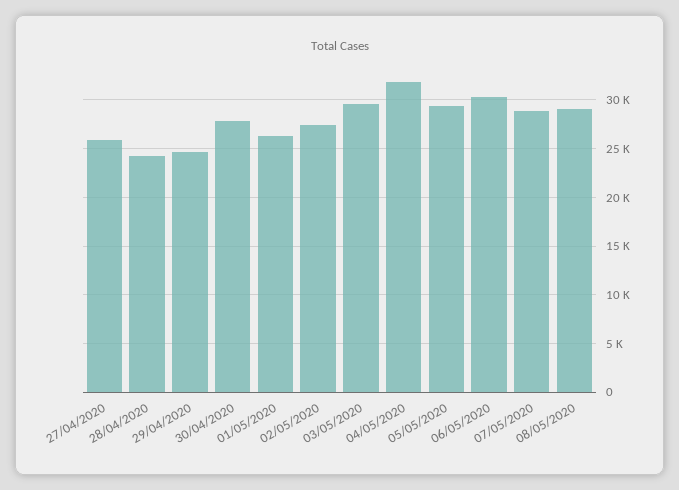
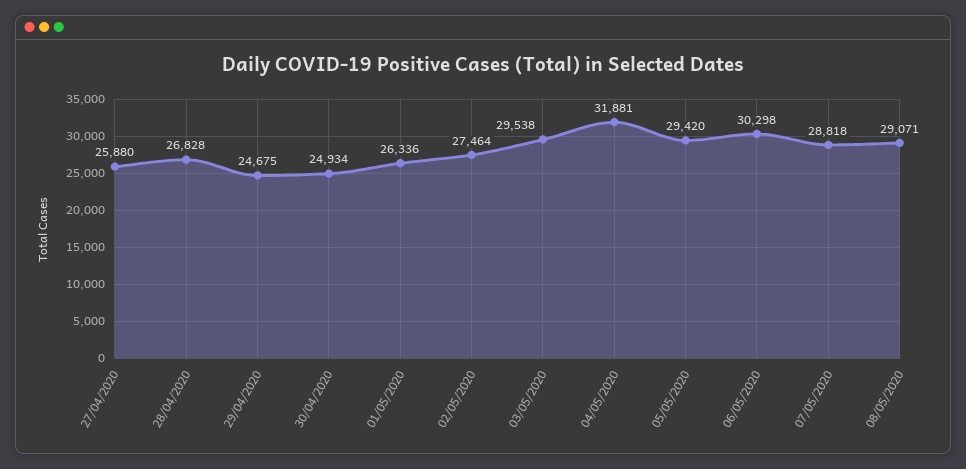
28/04/2020: 24000 -> 26828
30/04/2020: 28000 -> 24934

